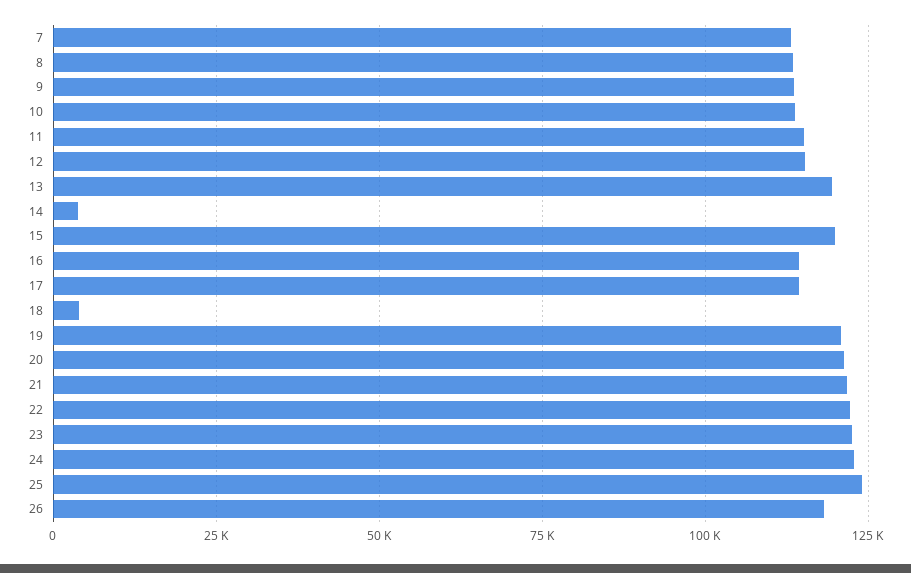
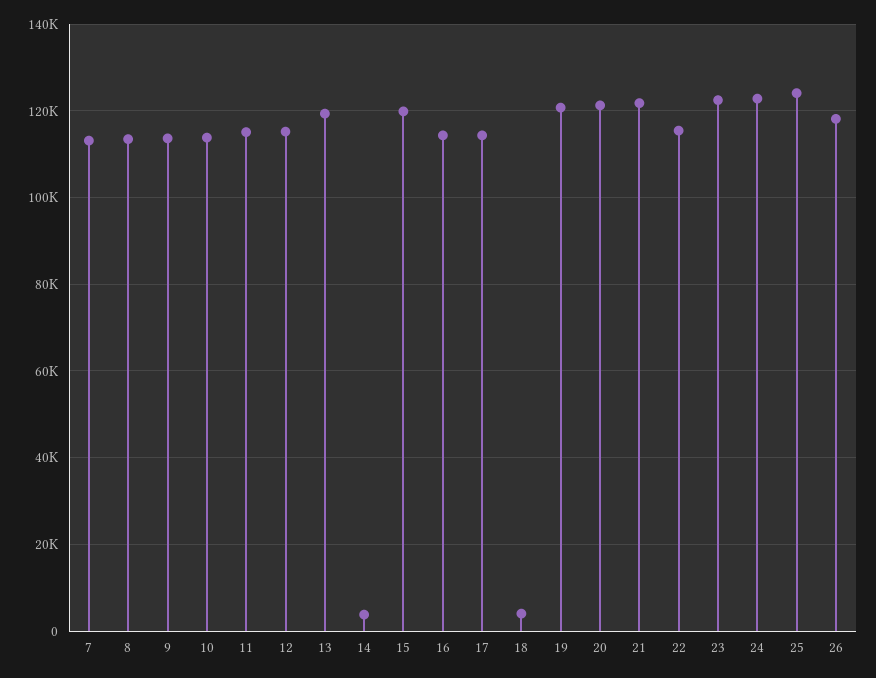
22: 122500 -> 116000

